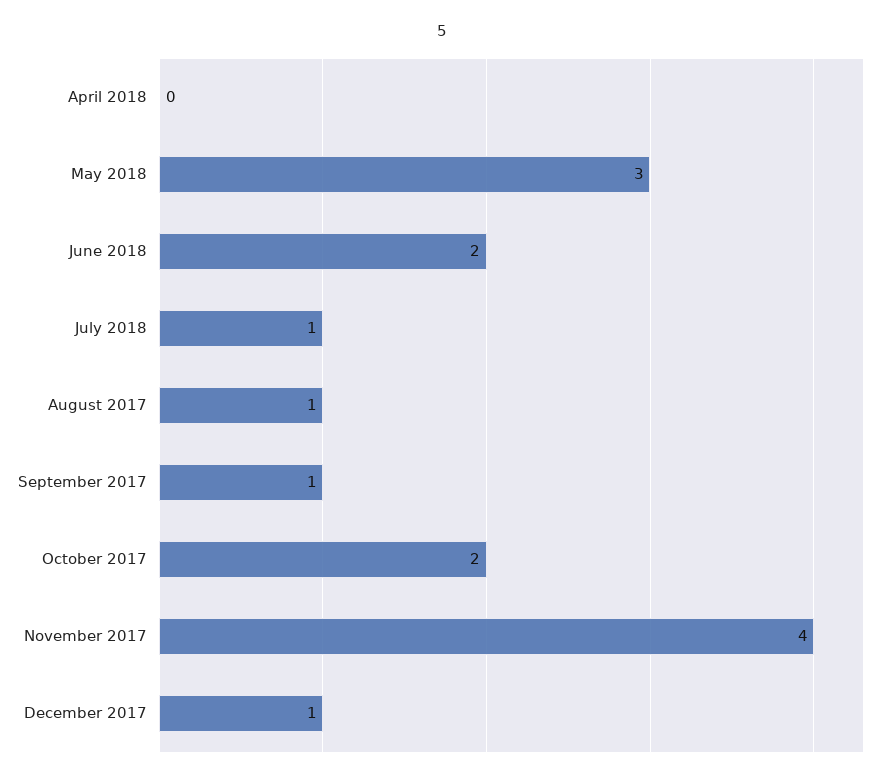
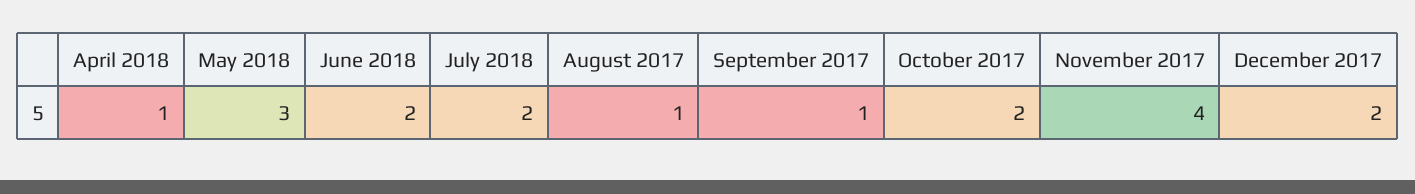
April 2018: 0 -> 1
July 2018: 1 -> 2
December 2017: 1 -> 2

